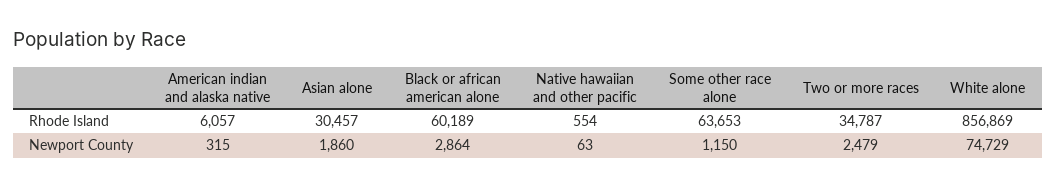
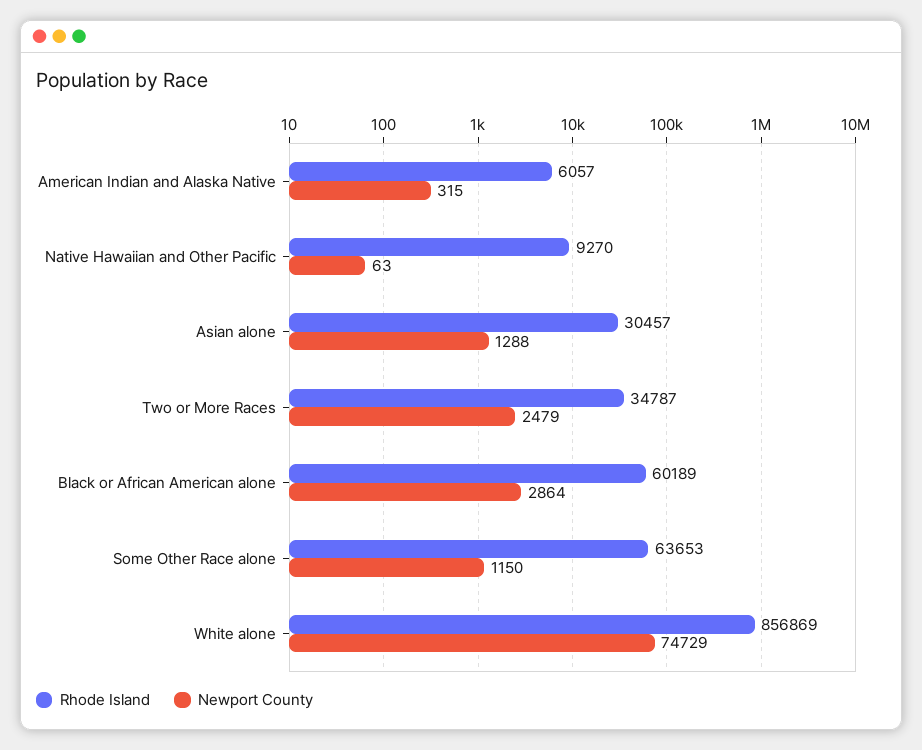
Rhode Island, Native hawaiian and other pacific: 554 -> 9270
Newport County, Asian alone: 1860 -> 1288

